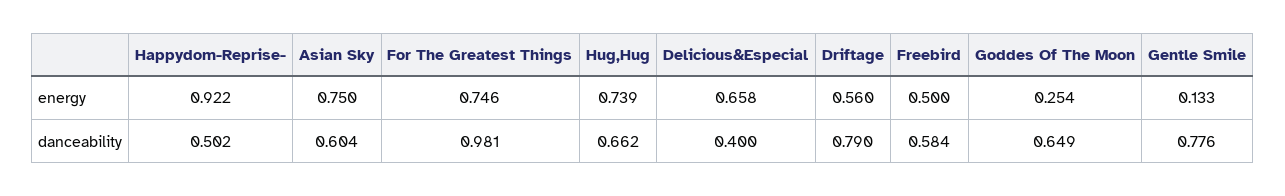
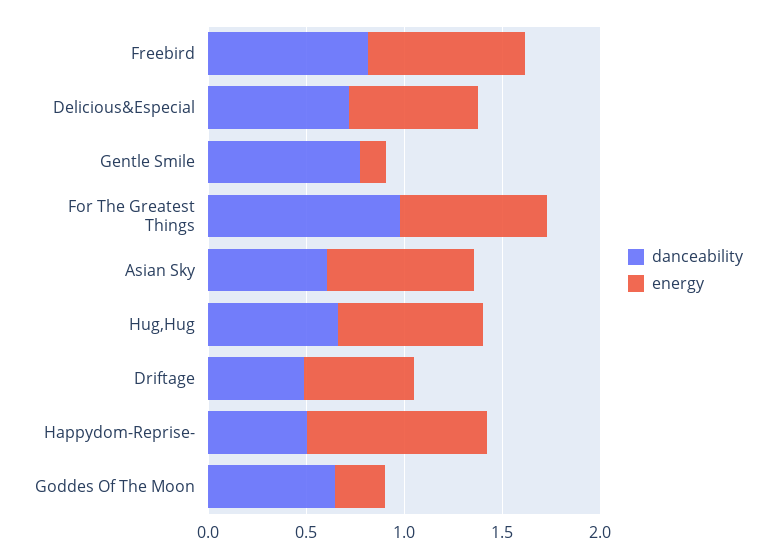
energy, Freebird: 0.5 -> 0.8
danceability, Delicious&Especial: 0.4 -> 0.7
danceability, Driftage: 0.79 -> 0.5
danceability, Freebird: 0.584 -> 0.8

